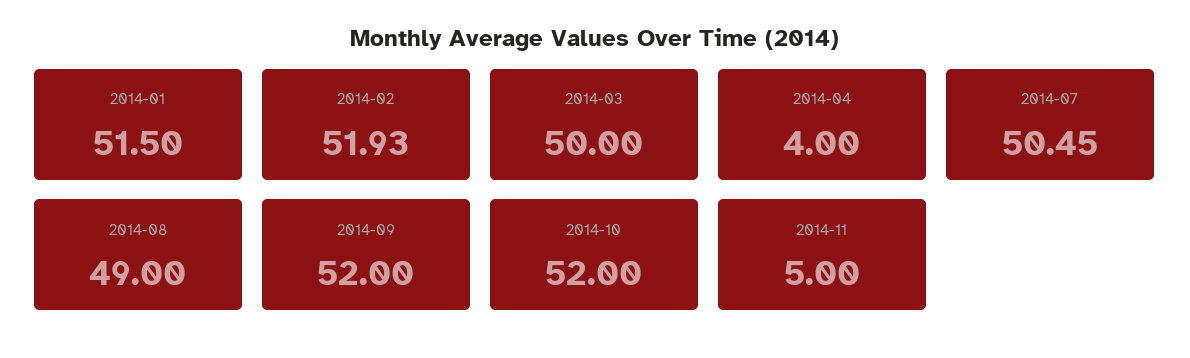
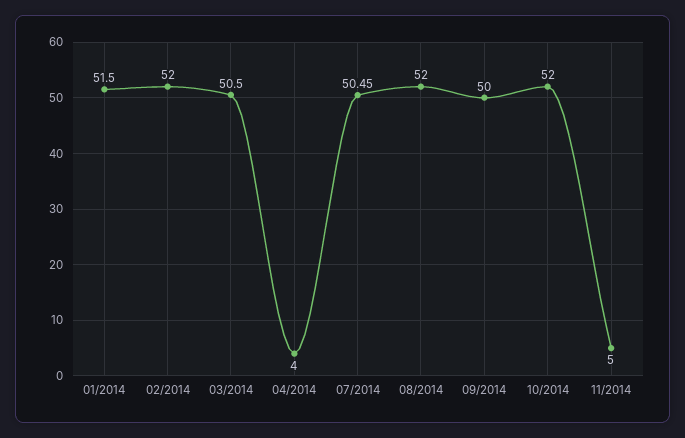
2014-02: 51.93 -> 52
2014-03: 50 -> 50.5
2014-08: 49 -> 52
2014-09: 52 -> 50

